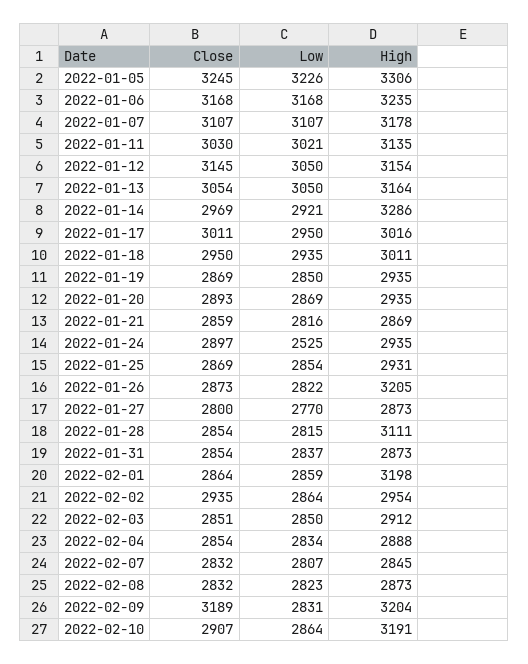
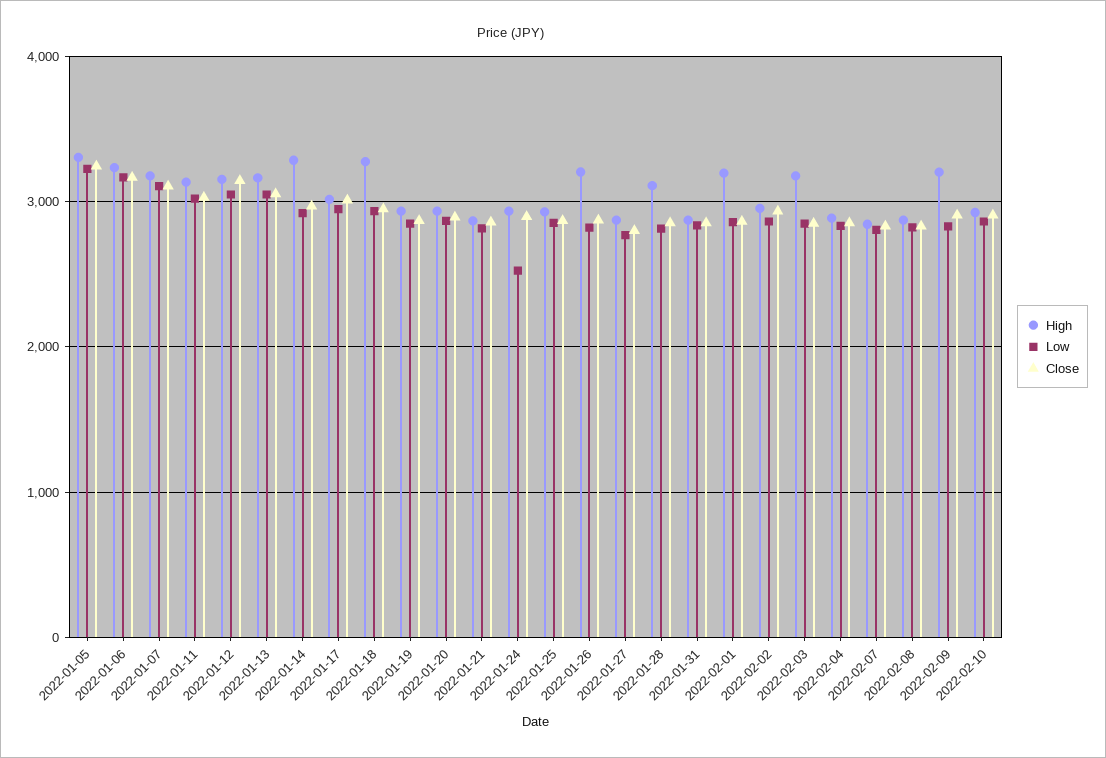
High, 2022-01-18: 3011 -> 3300
High, 2022-02-03: 2912 -> 3200
Close, 2022-02-09: 3189 -> 2900
High, 2022-02-10: 3191 -> 2900

